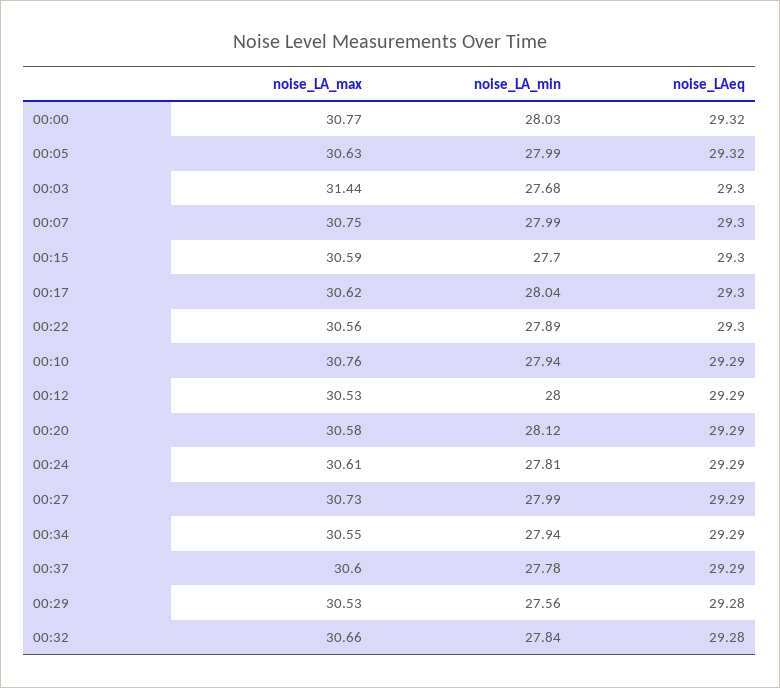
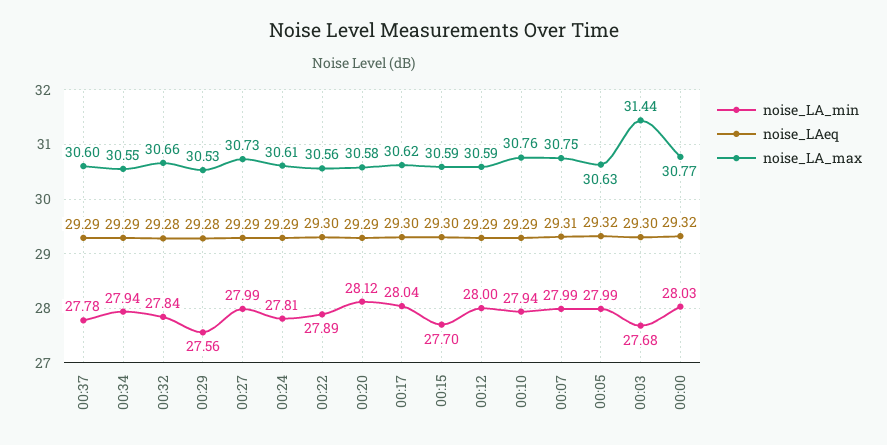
noise_LAeq, 00:07: 29.3 -> 29.31
noise_LA_max, 00:12: 30.53 -> 30.59

